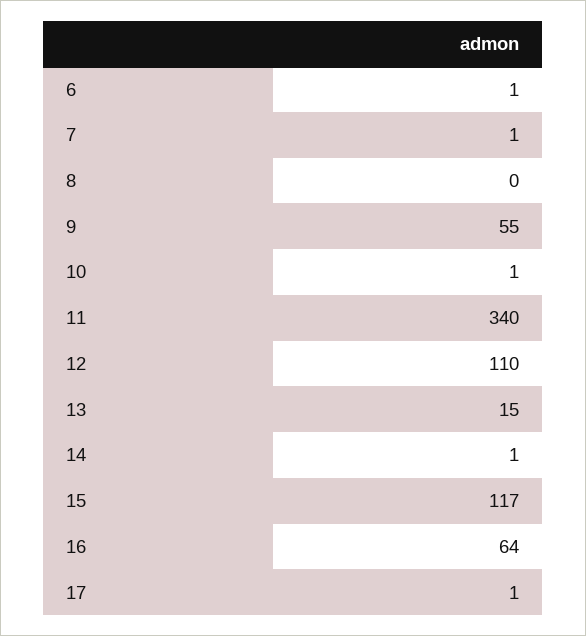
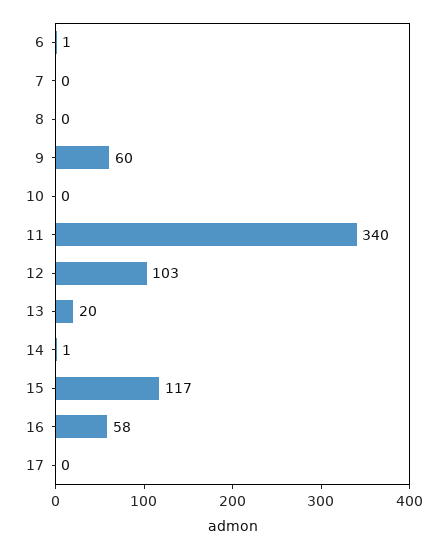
7: 1 -> 0
9: 55 -> 60
10: 1 -> 0
12: 110 -> 103
13: 15 -> 20
16: 64 -> 58
17: 1 -> 0

